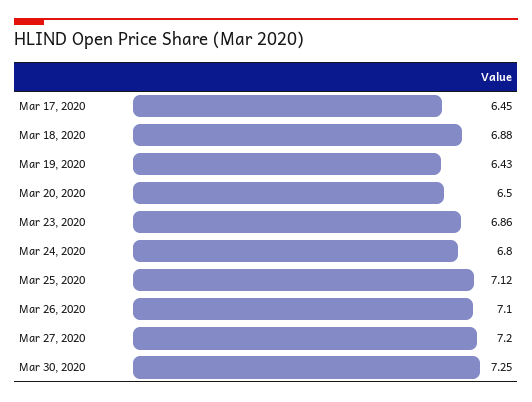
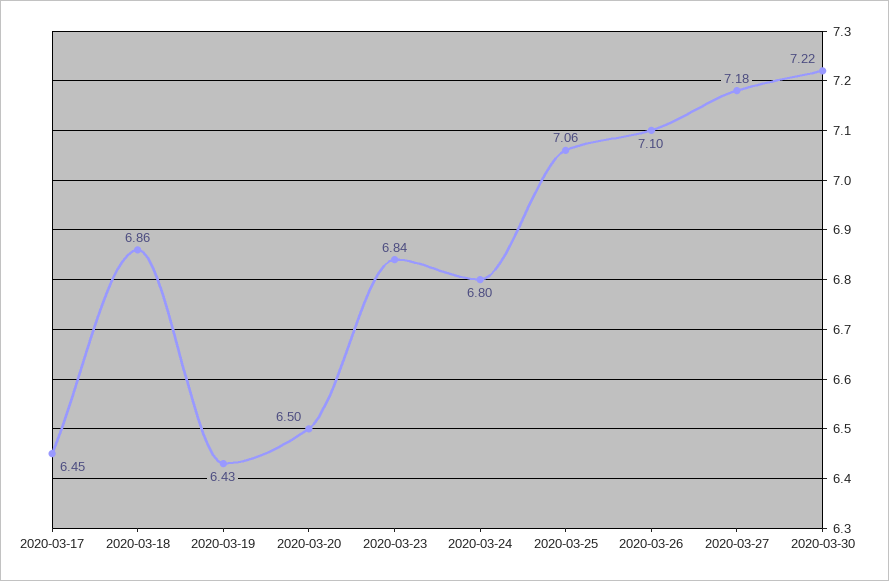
Mar 18, 2020: 6.88 -> 6.86
Mar 23, 2020: 6.86 -> 6.84
Mar 25, 2020: 7.12 -> 7.06
Mar 27, 2020: 7.2 -> 7.18
Mar 30, 2020: 7.25 -> 7.22

